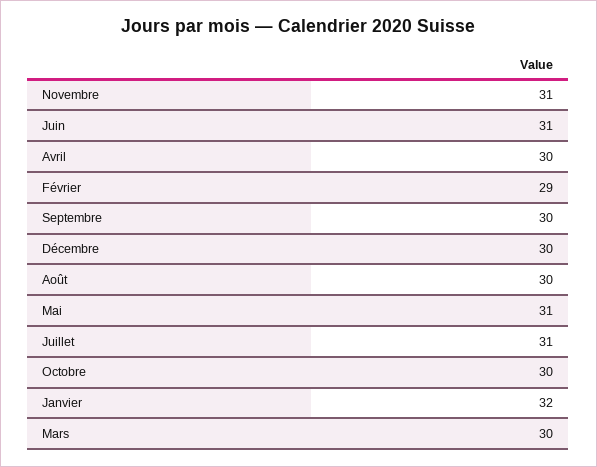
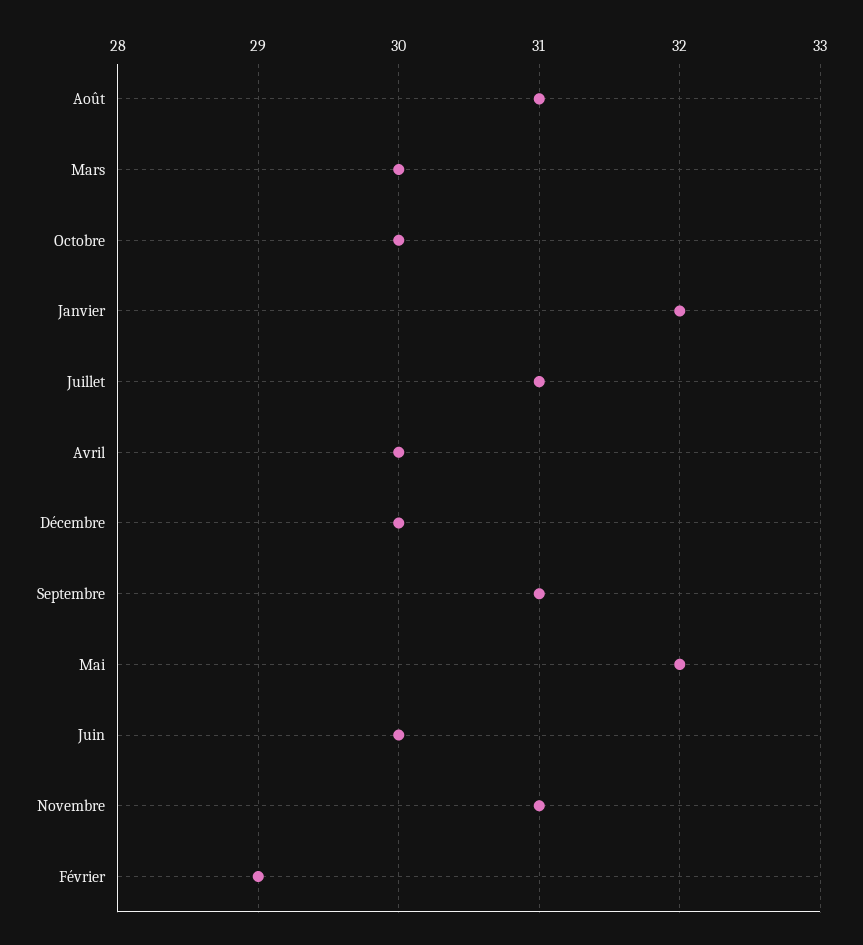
Juin: 31 -> 30
Septembre: 30 -> 31
Août: 30 -> 31
Mai: 31 -> 32

